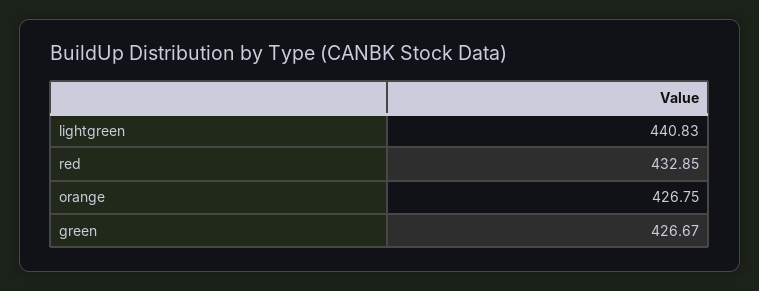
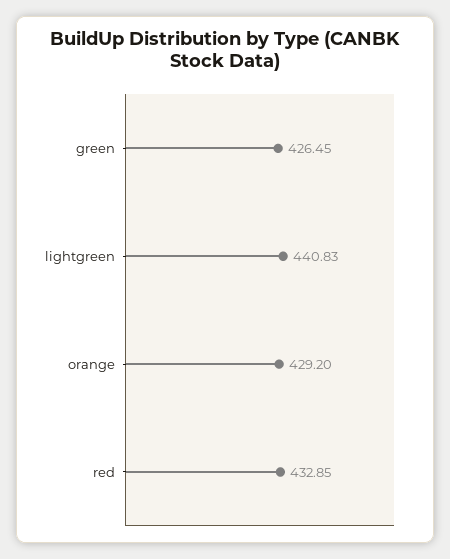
orange: 426.75 -> 429.2
green: 426.67 -> 426.45

